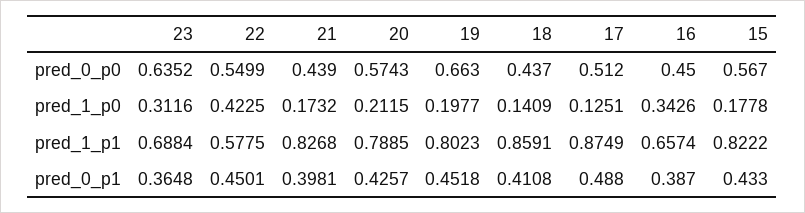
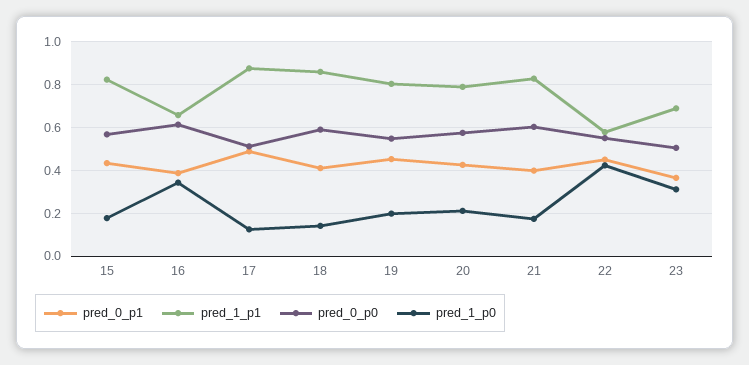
pred_0_p0, 23: 0.6352 -> 0.5
pred_0_p0, 21: 0.439 -> 0.6
pred_0_p0, 19: 0.663 -> 0.55
pred_0_p0, 18: 0.437 -> 0.6
pred_0_p0, 16: 0.45 -> 0.6

